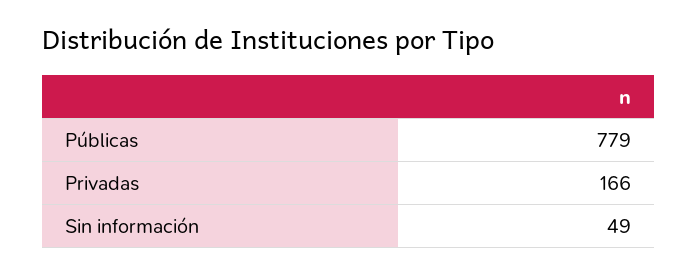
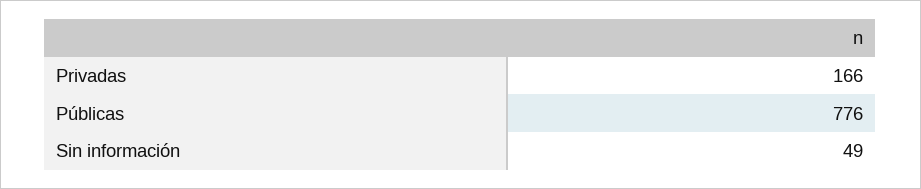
Públicas: 779 -> 776

